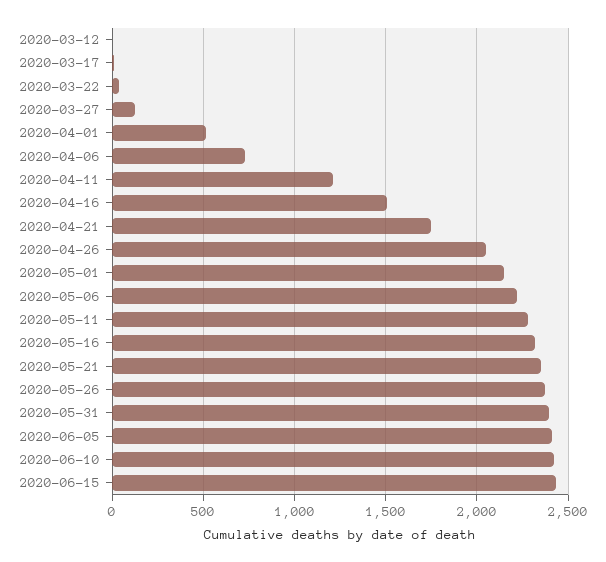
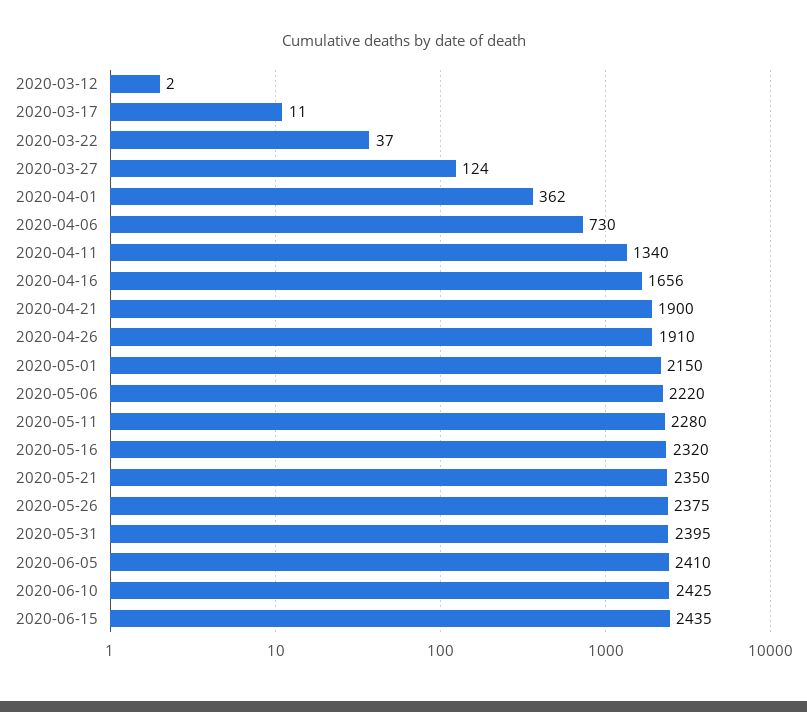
2020-04-01: 500 -> 362
2020-04-11: 1200 -> 1340
2020-04-16: 1500 -> 1656
2020-04-21: 1750 -> 1900
2020-04-26: 2050 -> 1910

